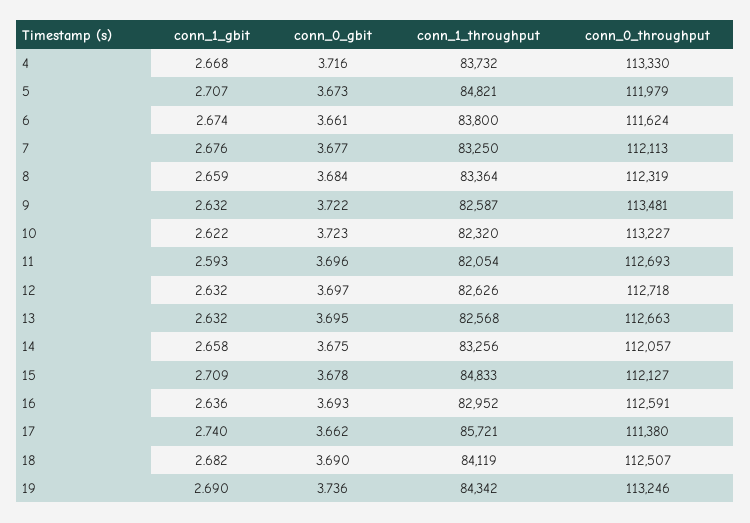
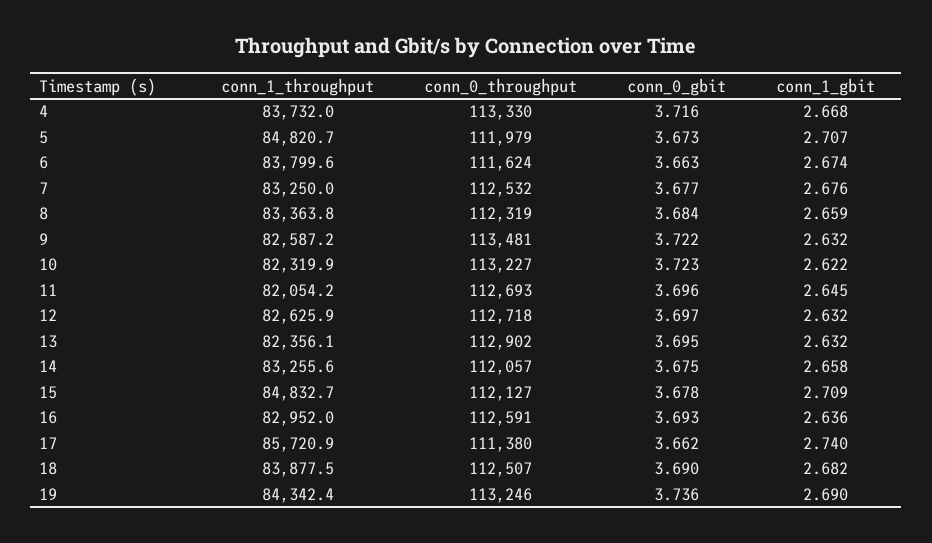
conn_0_gbit, 6: 3.661 -> 3.663
conn_0_throughput, 7: 112113 -> 112532
conn_1_gbit, 11: 2.593 -> 2.645
conn_1_throughput, 13: 82568 -> 82356.1
conn_0_throughput, 13: 112663 -> 112902
conn_1_throughput, 18: 84119 -> 83877.5

